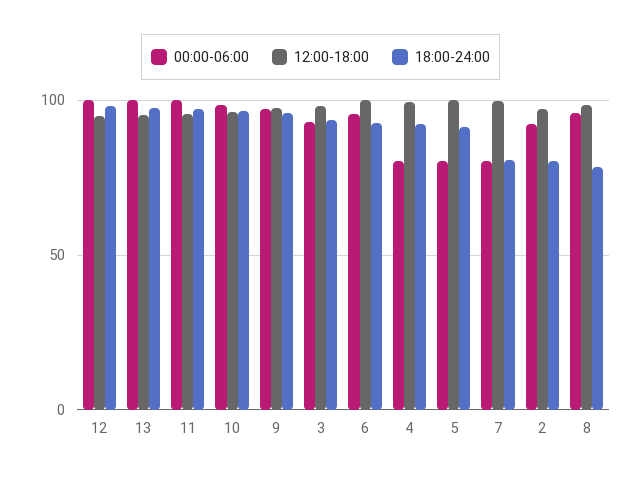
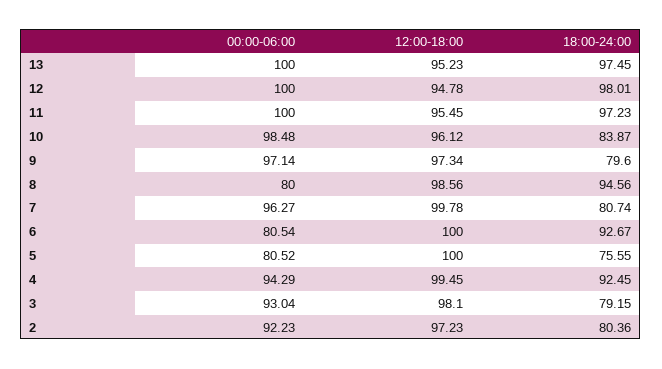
18:00-24:00, 10: 95 -> 83.87
18:00-24:00, 9: 95 -> 79.6
18:00-24:00, 3: 95 -> 79.15
00:00-06:00, 6: 95 -> 80.54
00:00-06:00, 4: 80 -> 94.29
18:00-24:00, 5: 90 -> 75.55
00:00-06:00, 7: 80 -> 96.27
00:00-06:00, 8: 95 -> 80
18:00-24:00, 8: 80 -> 94.56

